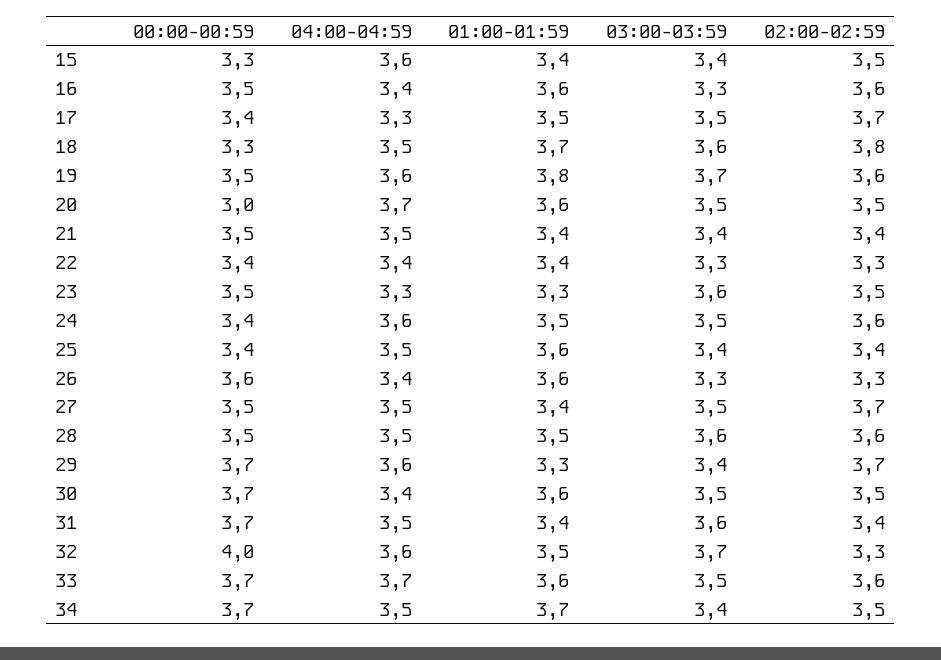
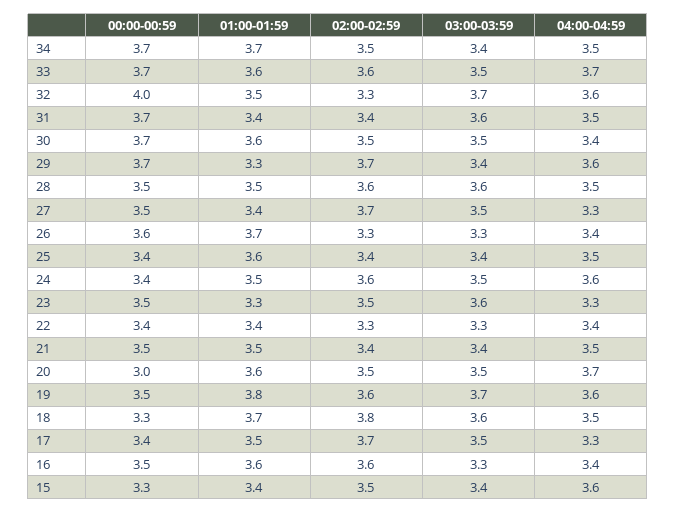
01:00-01:59, 21: 3.4 -> 3.5
01:00-01:59, 26: 3.6 -> 3.7
04:00-04:59, 27: 3.5 -> 3.3

